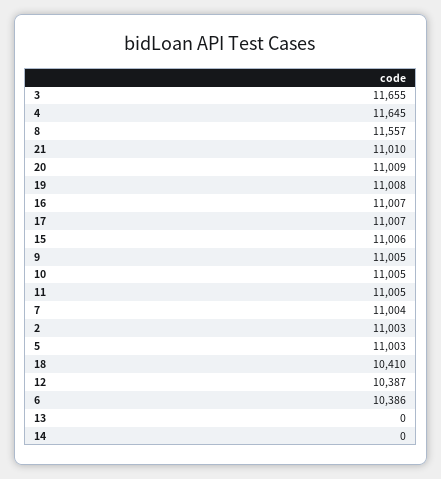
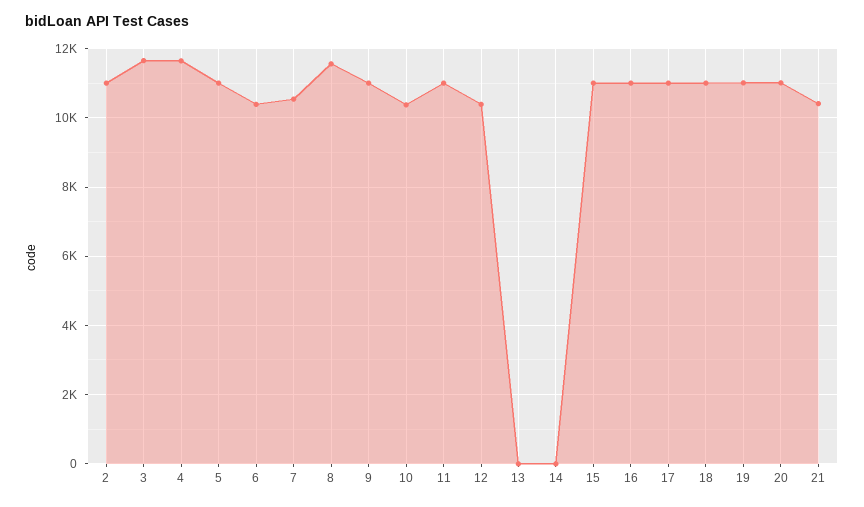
21: 11010 -> 10400
10: 11005 -> 10400
7: 11004 -> 10600
18: 10410 -> 11000

